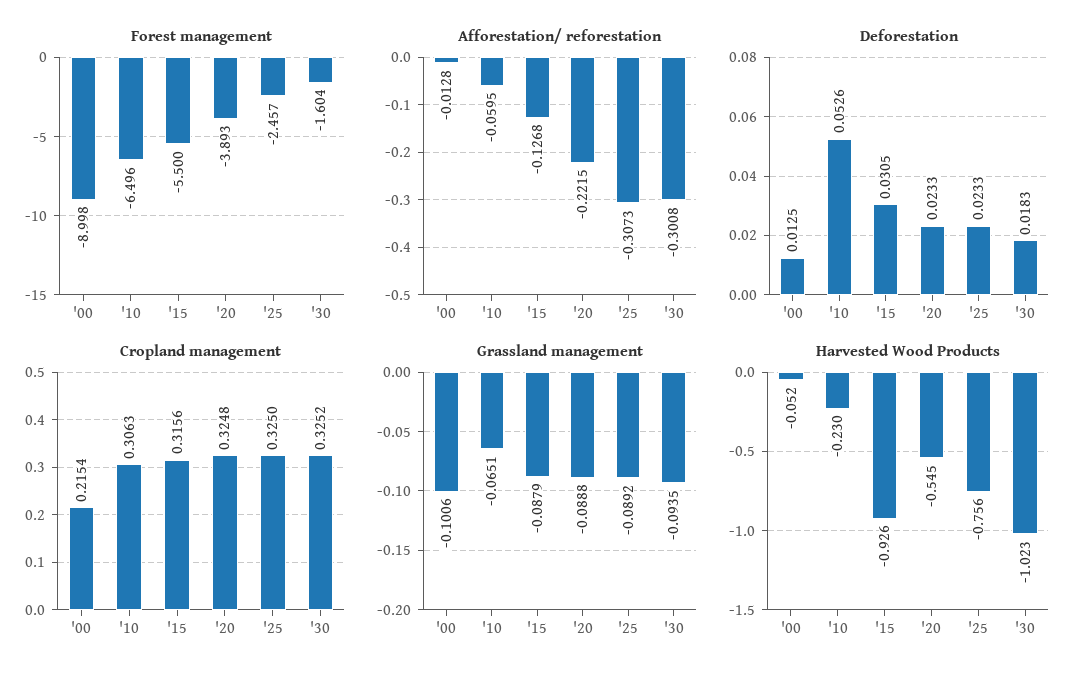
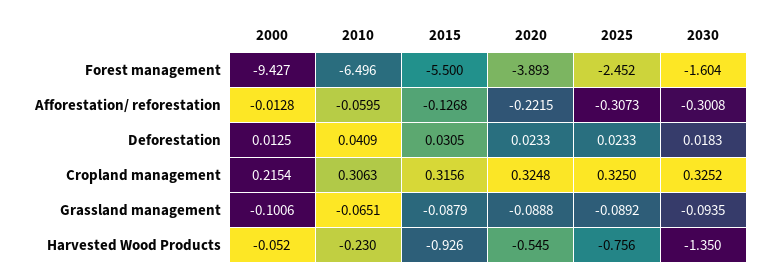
Forest management, '00: -8.998 -> -9.427
Forest management, '25: -2.457 -> -2.452
Deforestation, '10: 0.0526 -> 0.0409
Harvested Wood Products, '30: -1.023 -> -1.35

